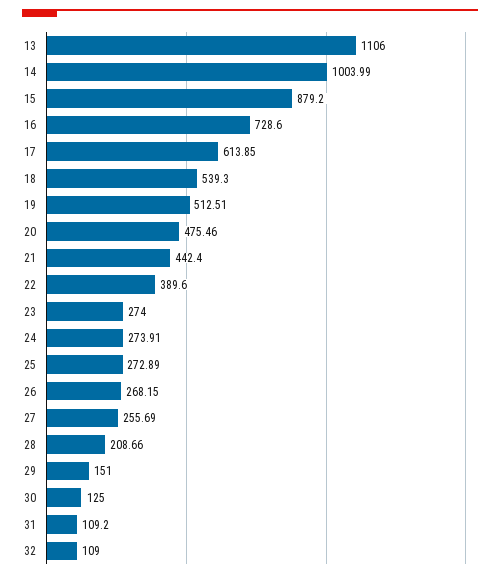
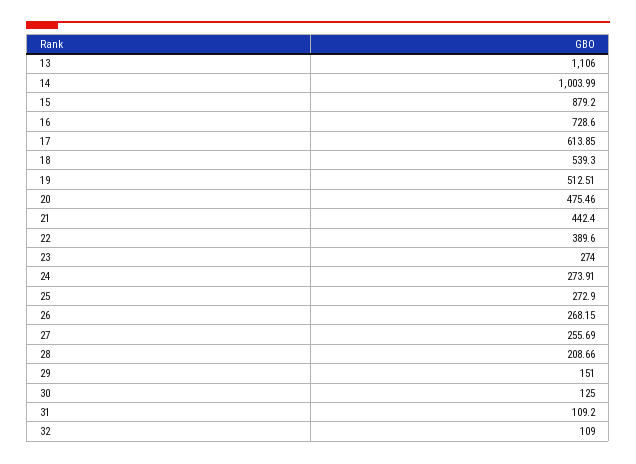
25: 272.89 -> 272.9

